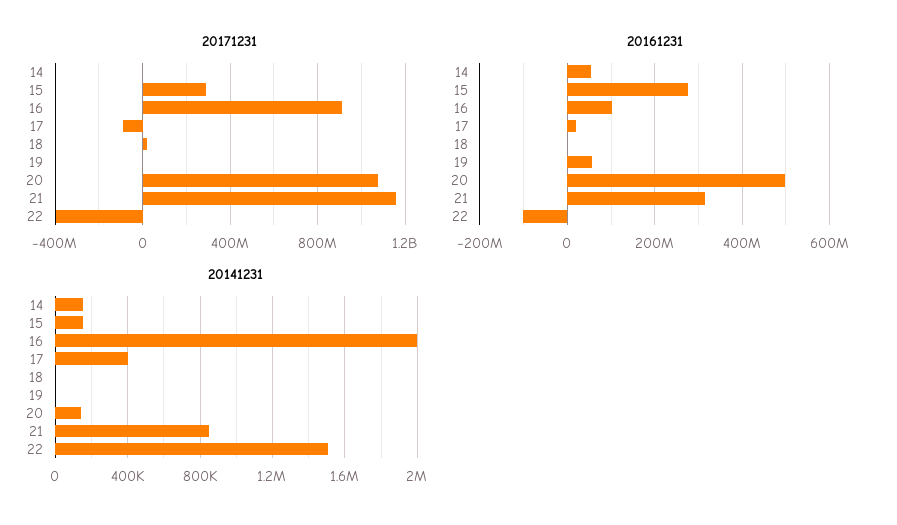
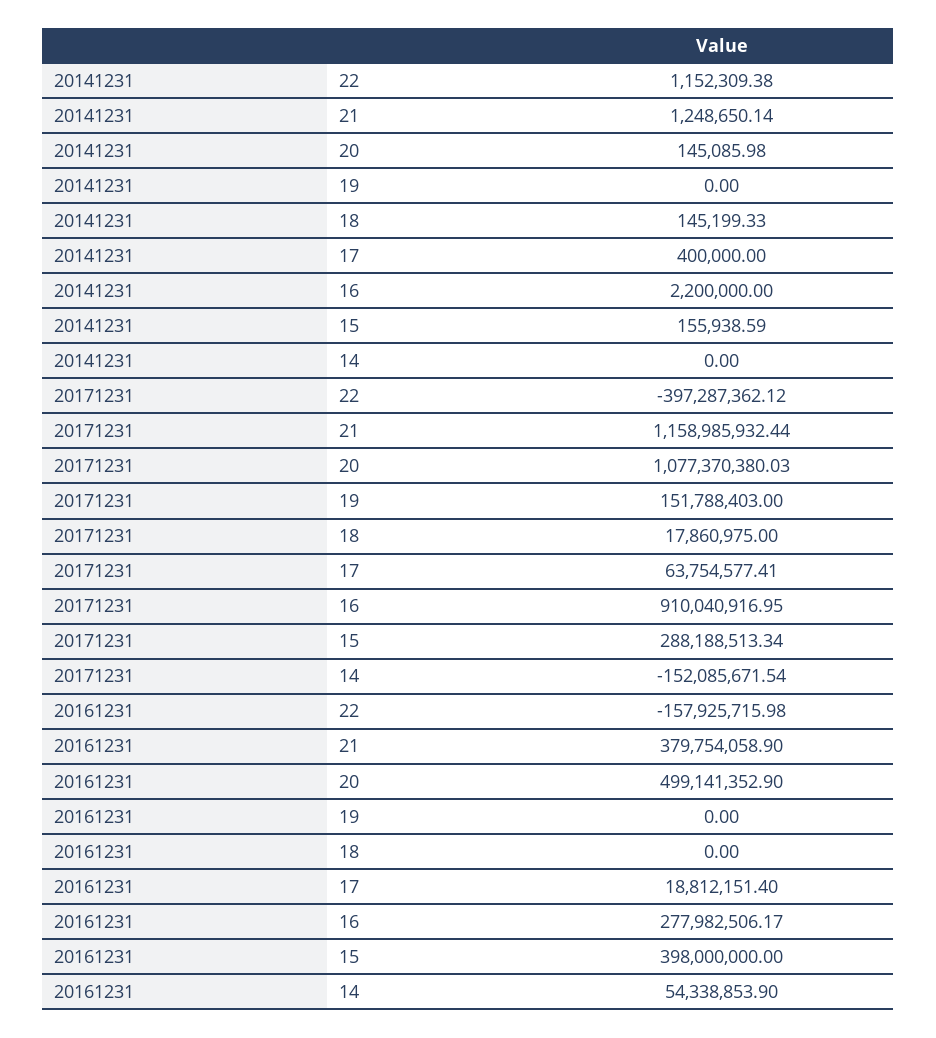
20171231, 14: 0 -> -152085671.54
20171231, 17: -100000000 -> 63754577.41
20171231, 19: 0 -> 151788403
20161231, 15: 280000000 -> 398000000
20161231, 16: 100000000 -> 277982506.17
20161231, 19: 60000000 -> 0
20161231, 21: 320000000 -> 379754058.9
20161231, 22: -100000000 -> -157925715.98
20141231, 14: 150000 -> 0
20141231, 16: 2000000 -> 2200000
20141231, 18: 0 -> 145199.33
20141231, 21: 850000 -> 1248650.14
20141231, 22: 1500000 -> 1152309.38

